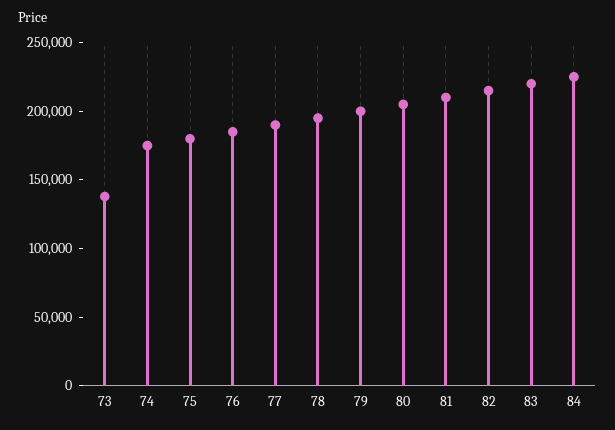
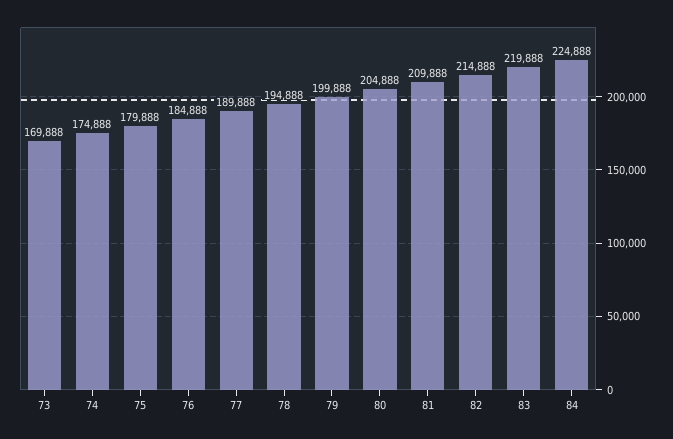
73: 140000 -> 169888

